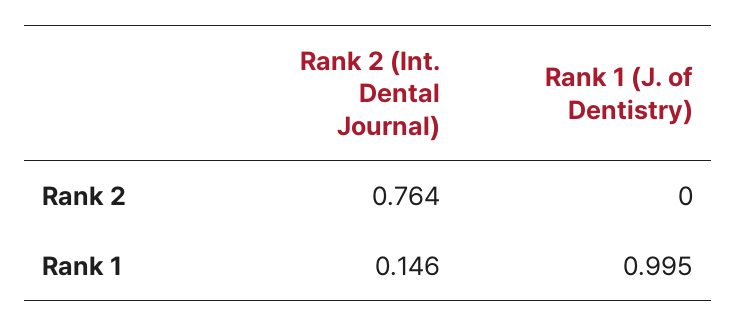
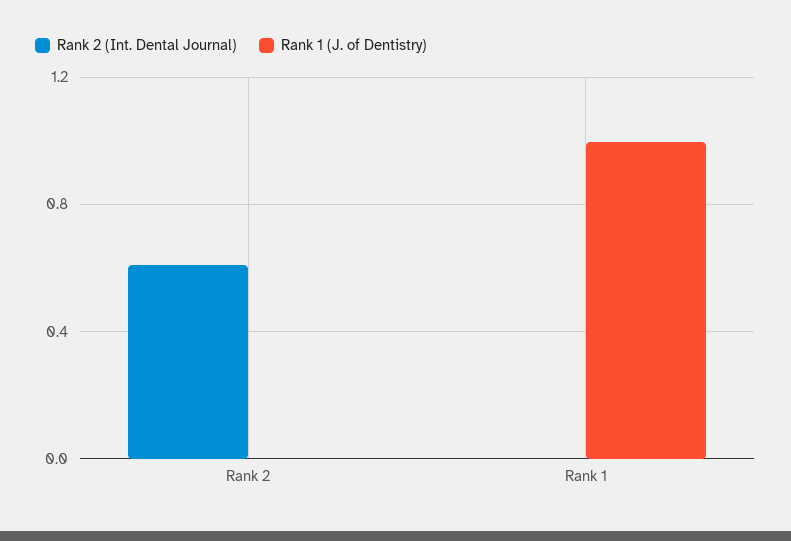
Rank 2 (Int. Dental Journal), Rank 2: 0.764 -> 0.6
Rank 2 (Int. Dental Journal), Rank 1: 0.146 -> 0

